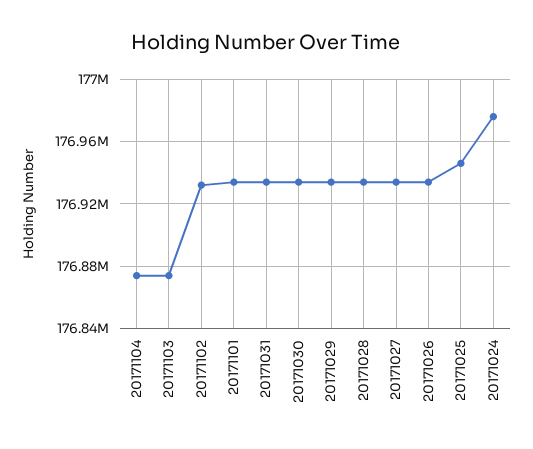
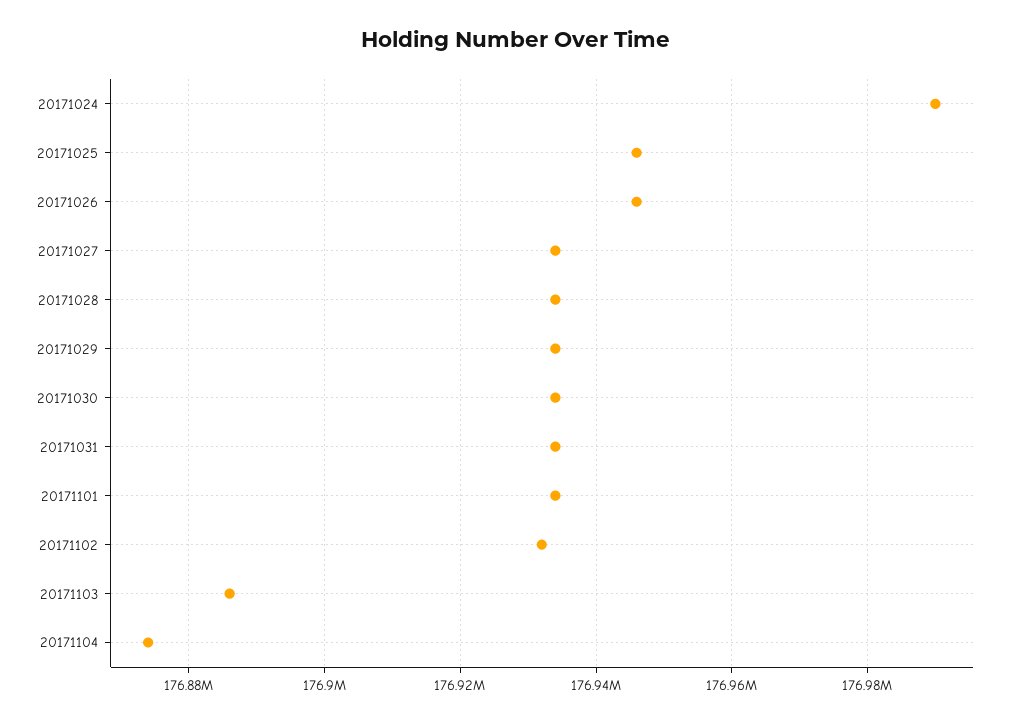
20171103: 176875000 -> 176886000
20171026: 176935000 -> 176946000
20171024: 176975000 -> 176990000

